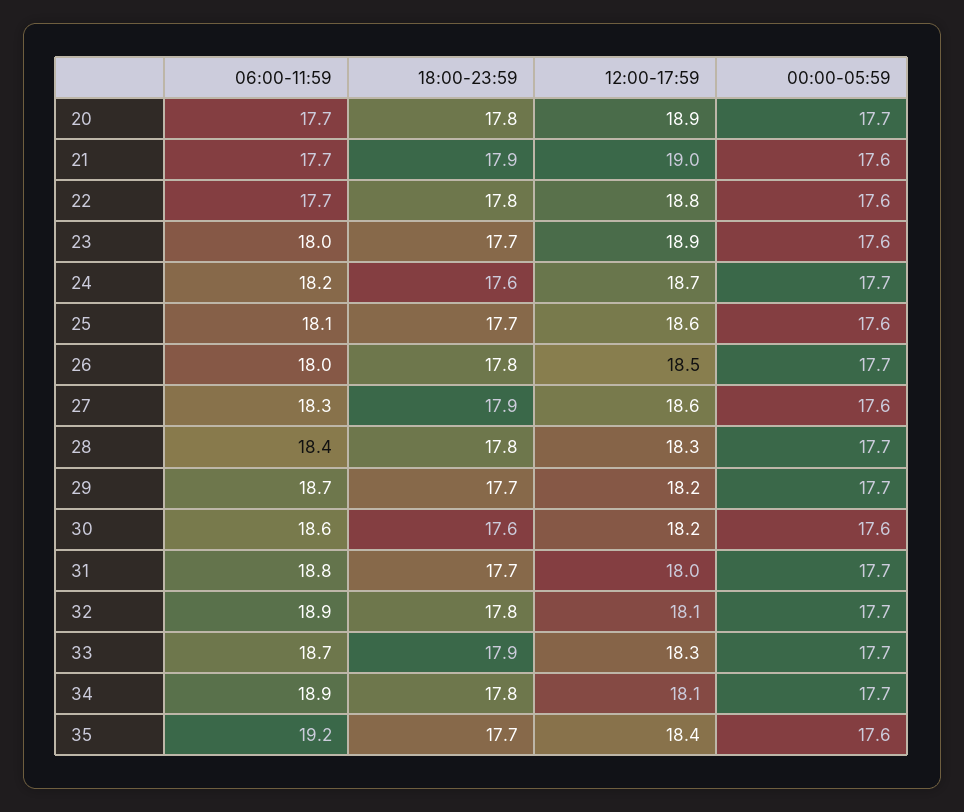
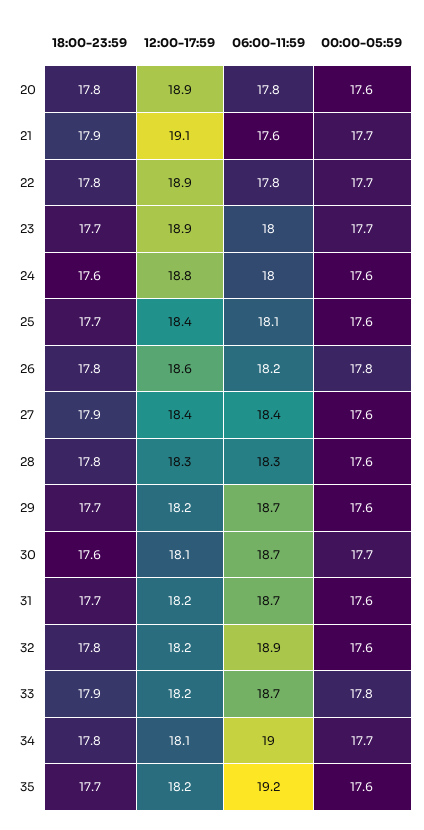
06:00-11:59, 20: 17.7 -> 17.8
00:00-05:59, 20: 17.7 -> 17.6
06:00-11:59, 21: 17.7 -> 17.6
12:00-17:59, 21: 19 -> 19.1
00:00-05:59, 21: 17.6 -> 17.7
06:00-11:59, 22: 17.7 -> 17.8
12:00-17:59, 22: 18.8 -> 18.9
00:00-05:59, 22: 17.6 -> 17.7
00:00-05:59, 23: 17.6 -> 17.7
06:00-11:59, 24: 18.2 -> 18
12:00-17:59, 24: 18.7 -> 18.8
00:00-05:59, 24: 17.7 -> 17.6
12:00-17:59, 25: 18.6 -> 18.4
06:00-11:59, 26: 18 -> 18.2
12:00-17:59, 26: 18.5 -> 18.6
00:00-05:59, 26: 17.7 -> 17.8
06:00-11:59, 27: 18.3 -> 18.4
12:00-17:59, 27: 18.6 -> 18.4
06:00-11:59, 28: 18.4 -> 18.3
00:00-05:59, 28: 17.7 -> 17.6
00:00-05:59, 29: 17.7 -> 17.6
06:00-11:59, 30: 18.6 -> 18.7
12:00-17:59, 30: 18.2 -> 18.1
00:00-05:59, 30: 17.6 -> 17.7
06:00-11:59, 31: 18.8 -> 18.7
12:00-17:59, 31: 18 -> 18.2
00:00-05:59, 31: 17.7 -> 17.6
12:00-17:59, 32: 18.1 -> 18.2
00:00-05:59, 32: 17.7 -> 17.6
12:00-17:59, 33: 18.3 -> 18.2
00:00-05:59, 33: 17.7 -> 17.8
06:00-11:59, 34: 18.9 -> 19
12:00-17:59, 35: 18.4 -> 18.2

